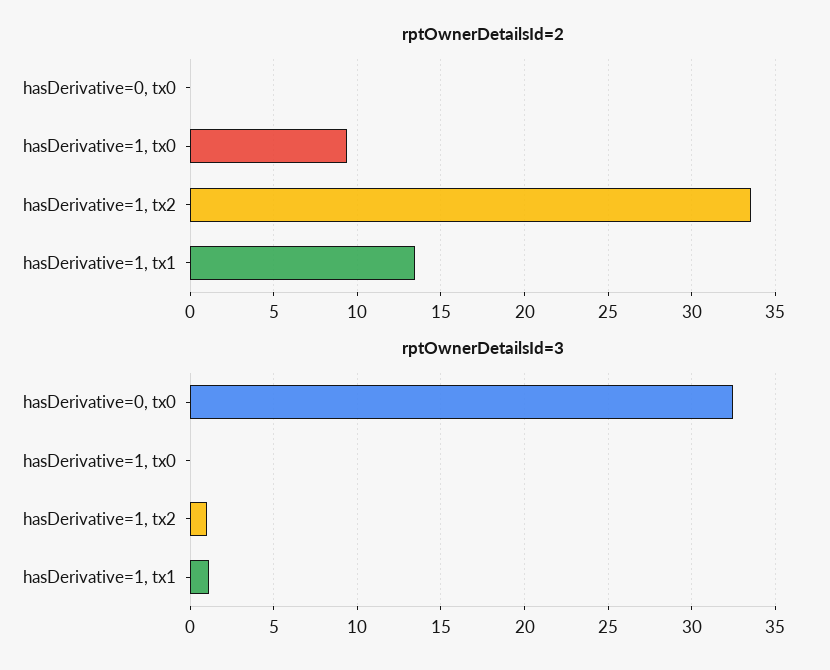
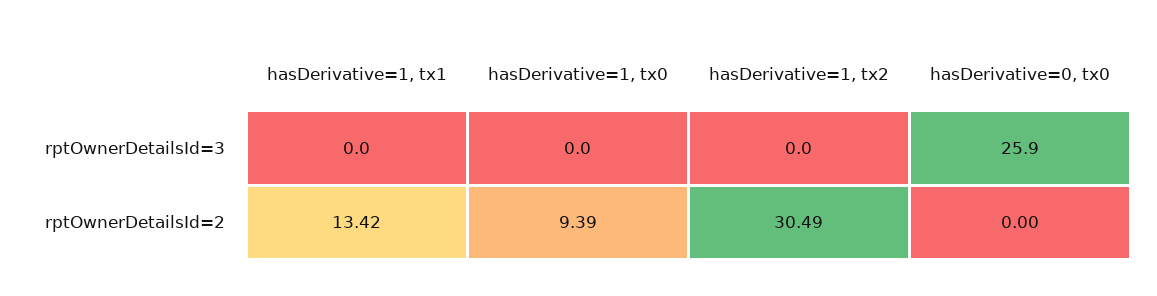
rptOwnerDetailsId=2, hasDerivative=1, tx2: 33.5 -> 30.49
rptOwnerDetailsId=3, hasDerivative=0, tx0: 32.5 -> 25.9
rptOwnerDetailsId=3, hasDerivative=1, tx2: 1 -> 0
rptOwnerDetailsId=3, hasDerivative=1, tx1: 1 -> 0

